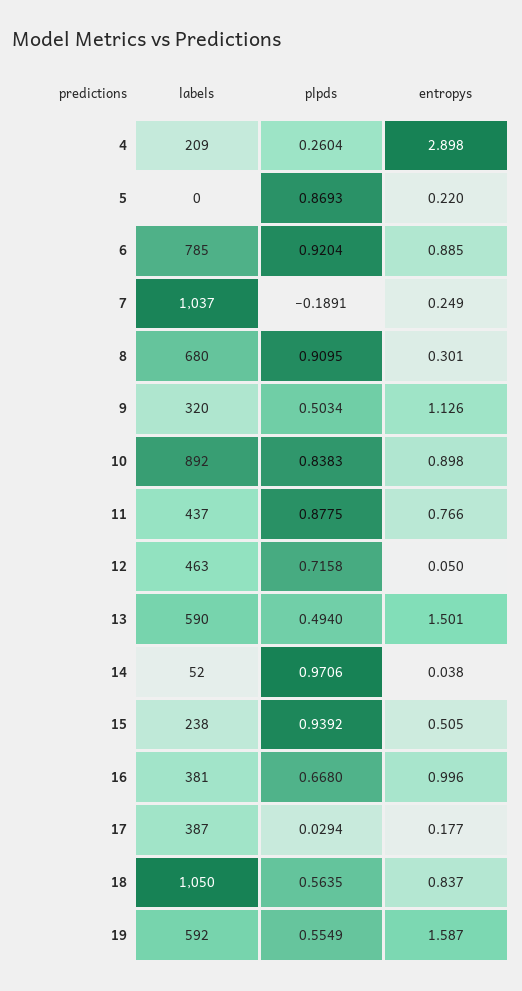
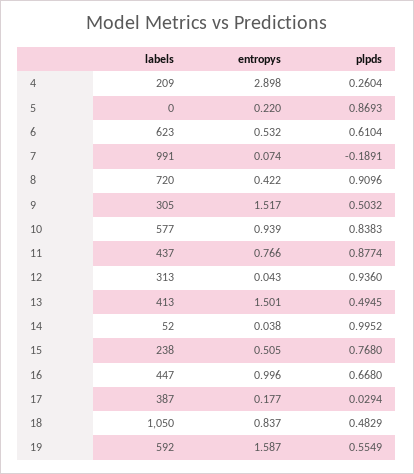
labels, 6: 785 -> 623
plpds, 6: 0.9204 -> 0.6104
entropys, 6: 0.885 -> 0.532
labels, 7: 1037 -> 991
entropys, 7: 0.249 -> 0.074
labels, 8: 680 -> 720
plpds, 8: 0.9095 -> 0.9096
entropys, 8: 0.301 -> 0.422
labels, 9: 320 -> 305
plpds, 9: 0.5034 -> 0.5032
entropys, 9: 1.126 -> 1.517
labels, 10: 892 -> 577
entropys, 10: 0.898 -> 0.939
plpds, 11: 0.8775 -> 0.8774
labels, 12: 463 -> 313
plpds, 12: 0.7158 -> 0.936
entropys, 12: 0.05 -> 0.043
labels, 13: 590 -> 413
plpds, 13: 0.494 -> 0.4945
plpds, 14: 0.9706 -> 0.9952
plpds, 15: 0.9392 -> 0.768
labels, 16: 381 -> 447
plpds, 18: 0.5635 -> 0.4829

